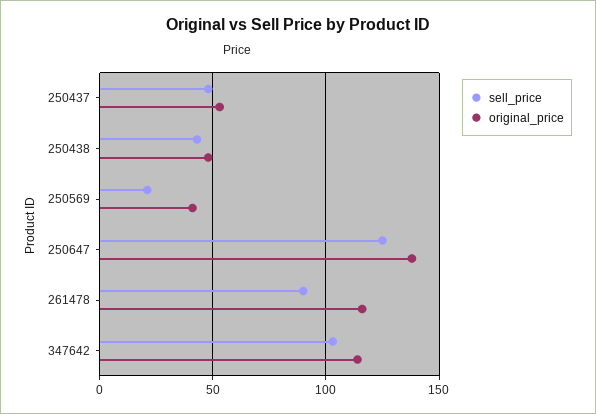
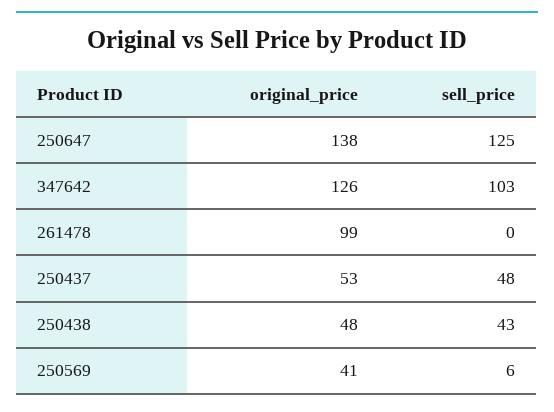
sell_price, 250569: 20 -> 6
sell_price, 261478: 90 -> 0
original_price, 261478: 115 -> 99
original_price, 347642: 115 -> 126

